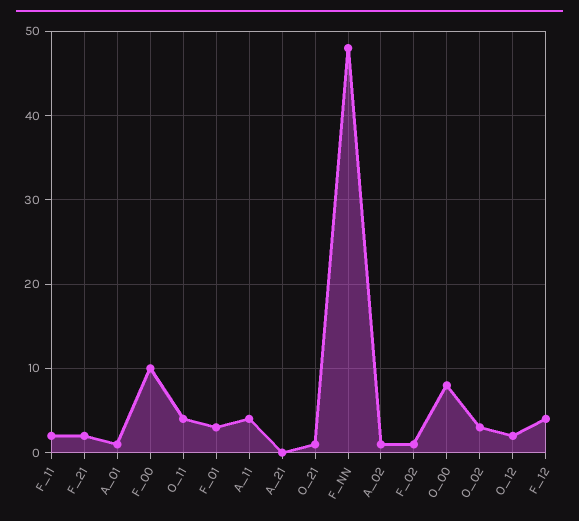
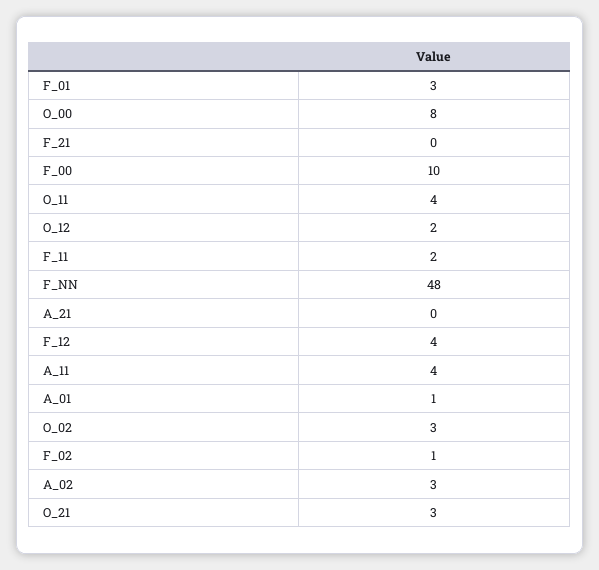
F_21: 2 -> 0
O_21: 1 -> 3
A_02: 1 -> 3

